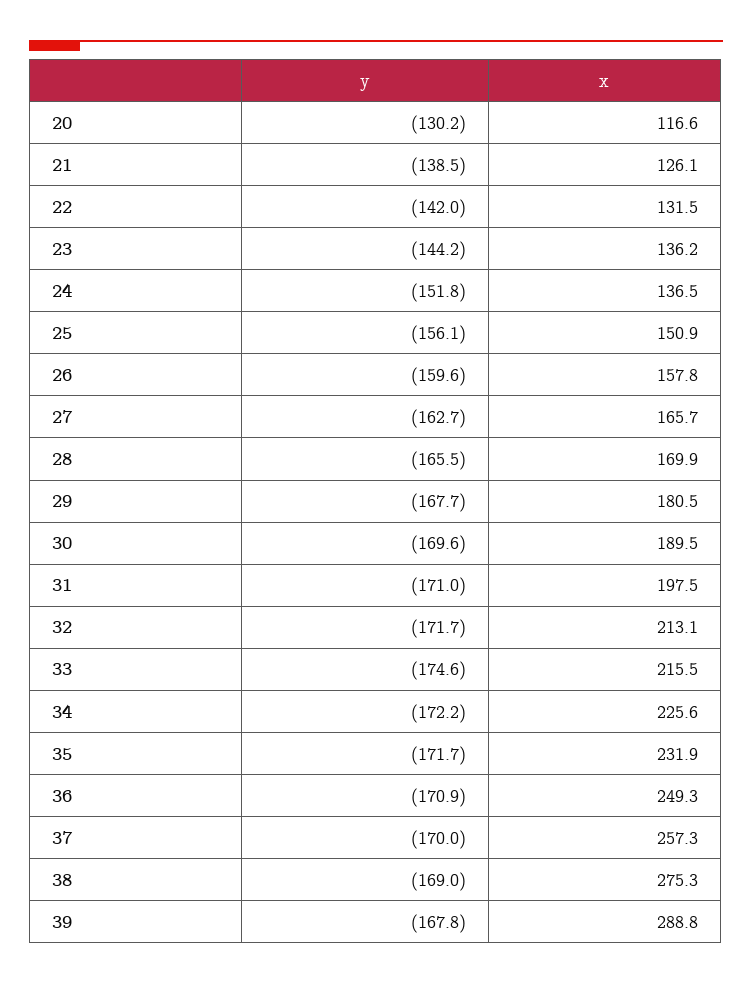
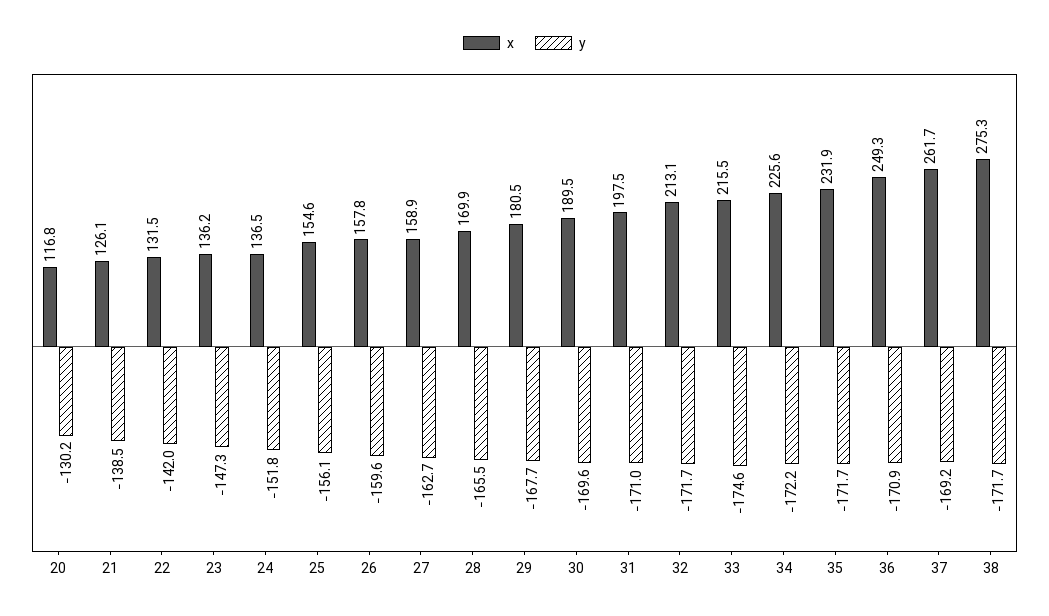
x, 20: 116.6 -> 116.8
y, 23: -144.2 -> -147.3
x, 25: 150.9 -> 154.6
x, 27: 165.7 -> 158.9
y, 37: -170 -> -169.2
x, 37: 257.3 -> 261.7
y, 38: -169 -> -171.7
y, 39: -167.8 -> none
x, 39: 288.8 -> none

